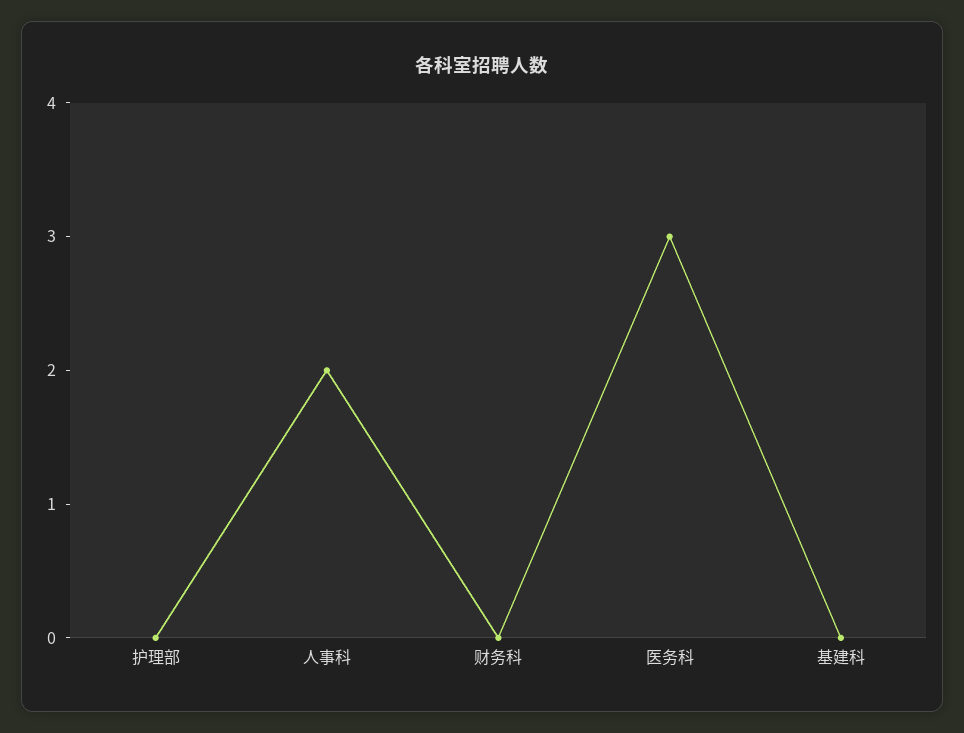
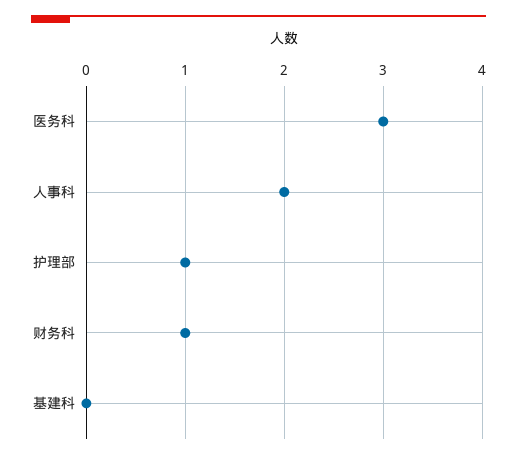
护理部: 0 -> 1
财务科: 0 -> 1

